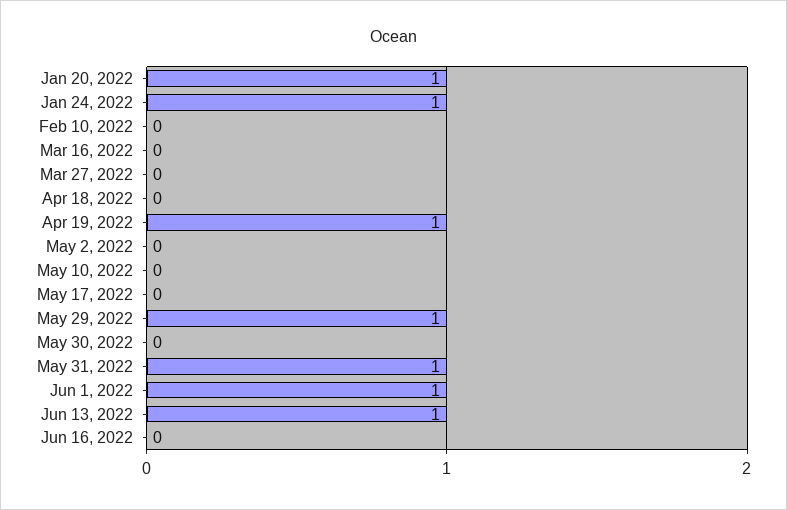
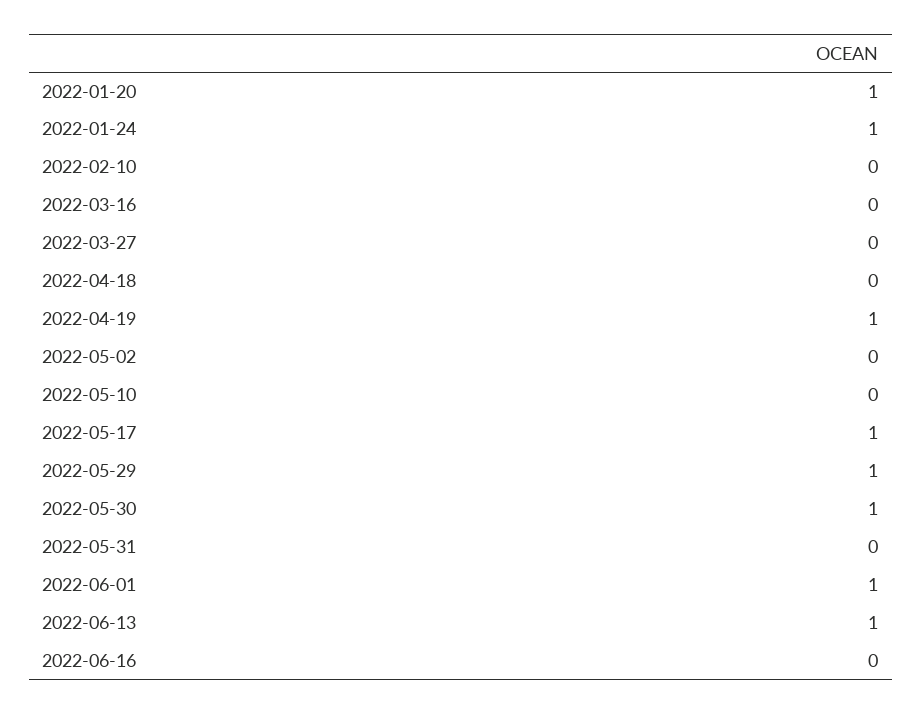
May 17, 2022: 0 -> 1
May 30, 2022: 0 -> 1
May 31, 2022: 1 -> 0

